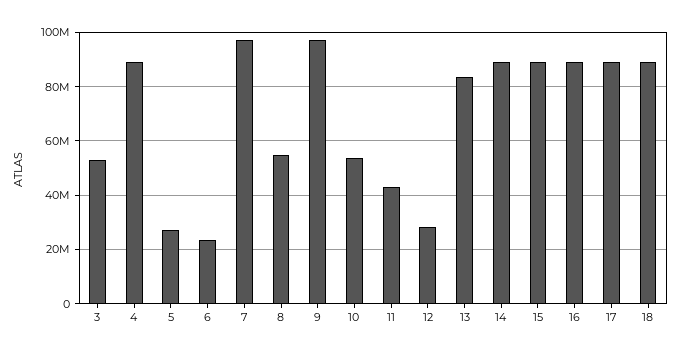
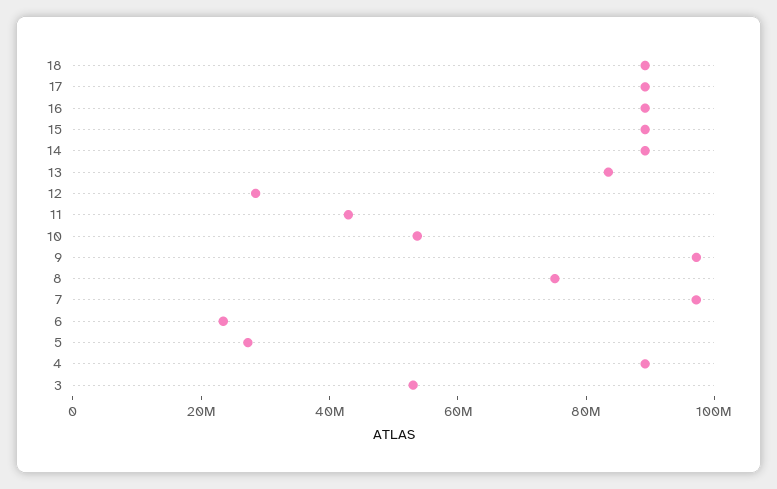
8: 55000000 -> 75000000

